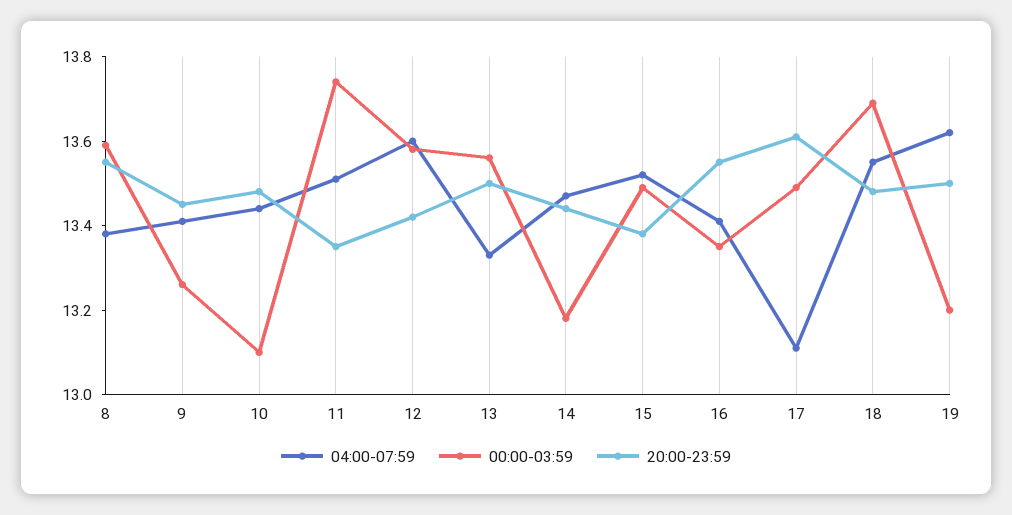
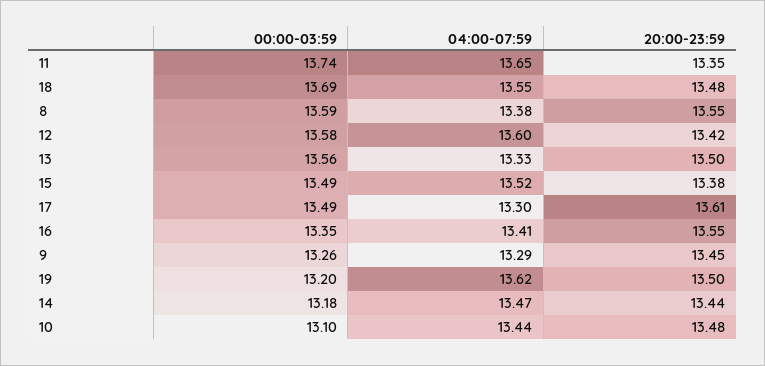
04:00-07:59, 9: 13.4 -> 13.29
04:00-07:59, 11: 13.5 -> 13.65
04:00-07:59, 17: 13.1 -> 13.3

